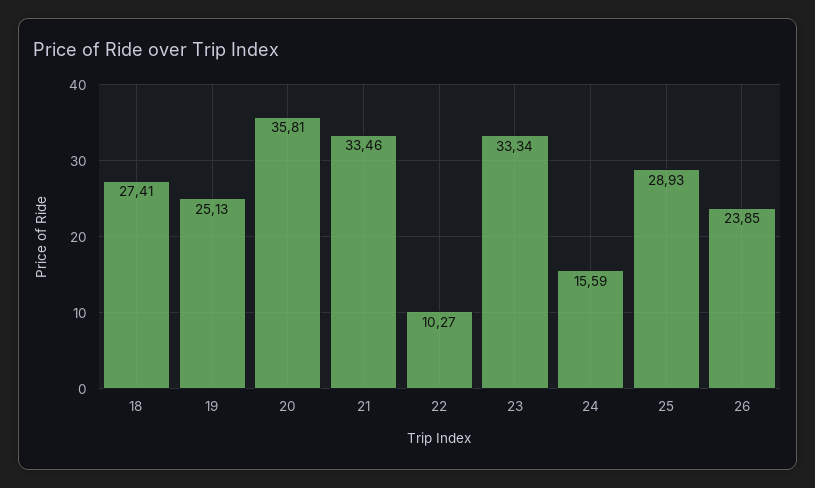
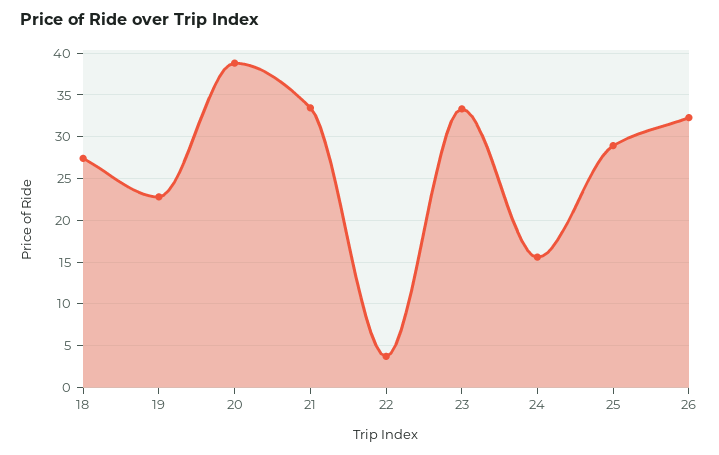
19: 25.13 -> 23
20: 35.81 -> 39
22: 10.27 -> 4
26: 23.85 -> 32

